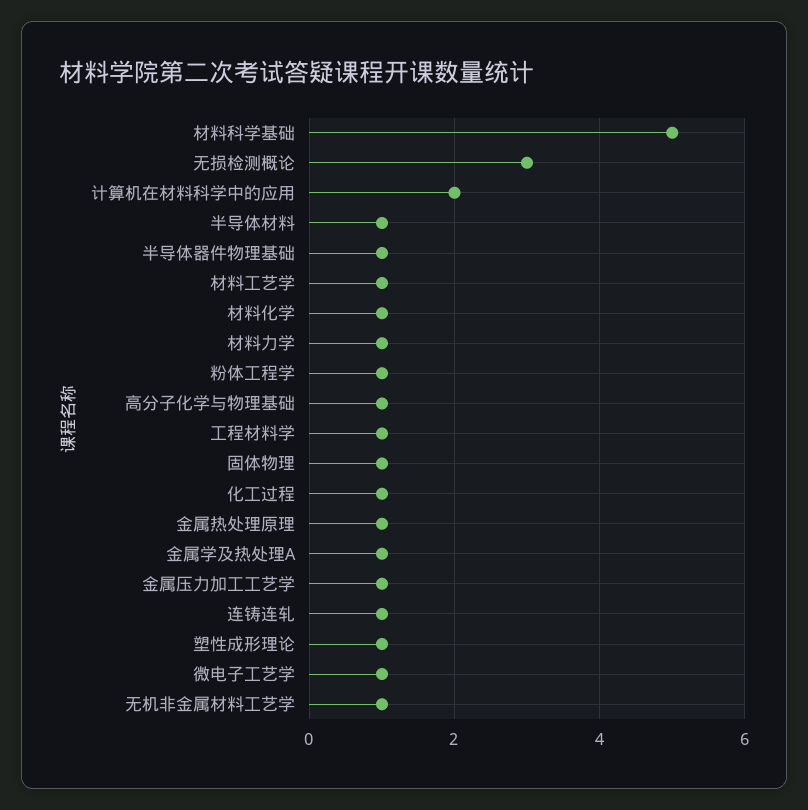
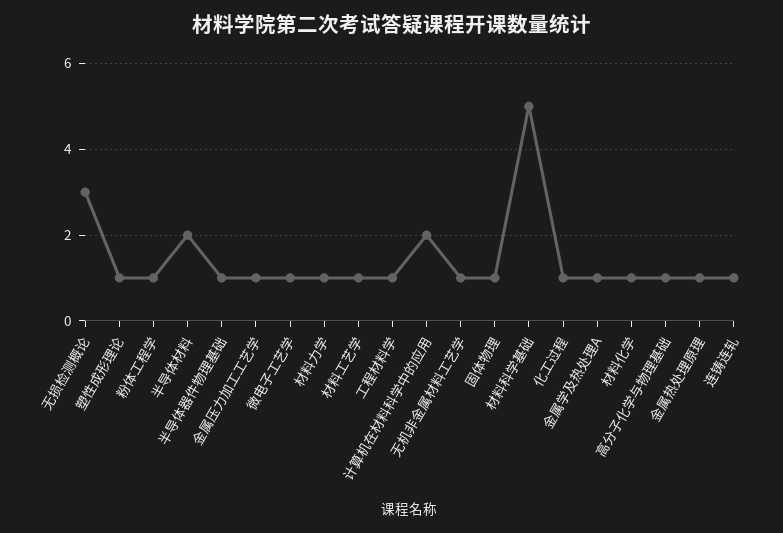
半导体材料: 1 -> 2

